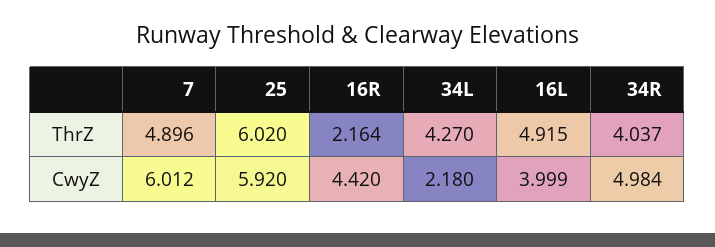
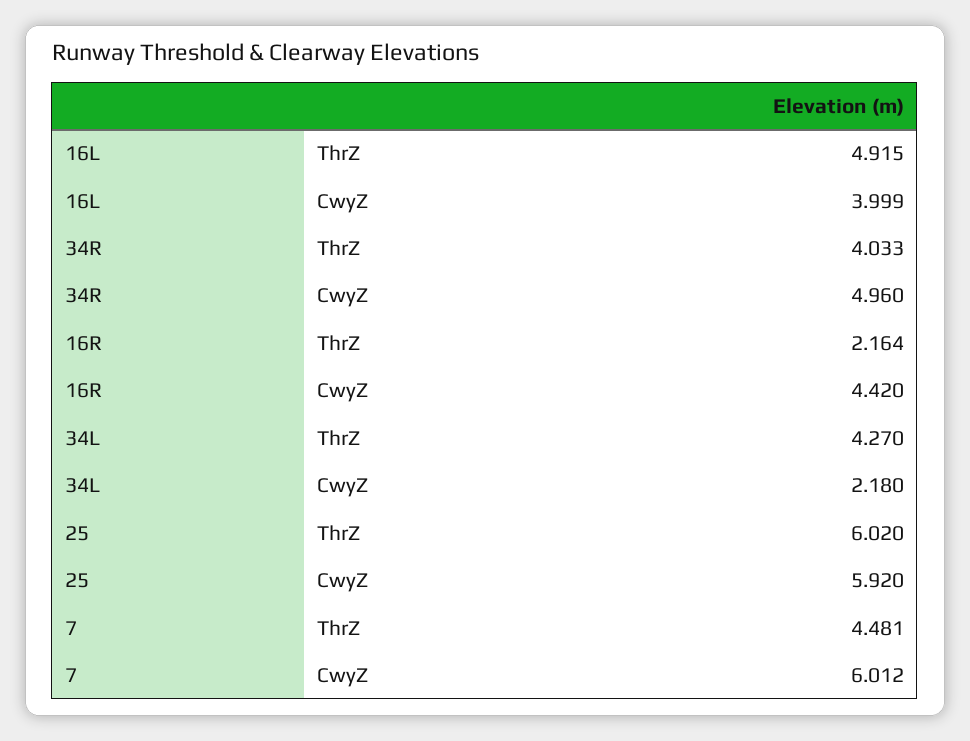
7, ThrZ: 4.896 -> 4.481
34R, ThrZ: 4.037 -> 4.033
34R, CwyZ: 4.984 -> 4.96

